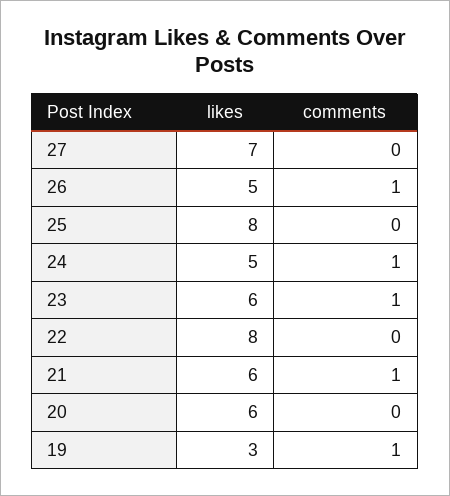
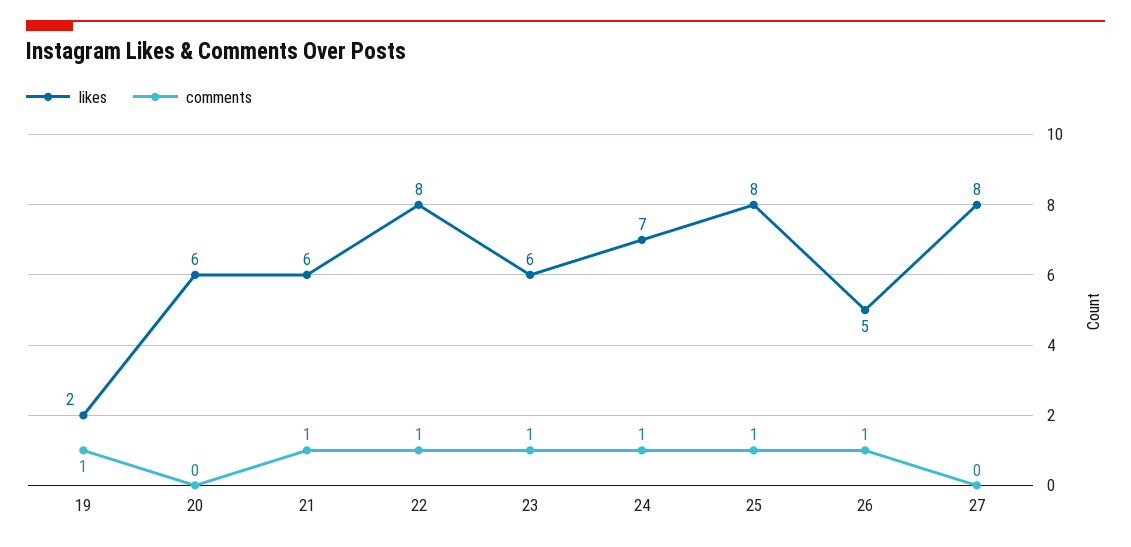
likes, 27: 7 -> 8
comments, 25: 0 -> 1
likes, 24: 5 -> 7
comments, 22: 0 -> 1
likes, 19: 3 -> 2

